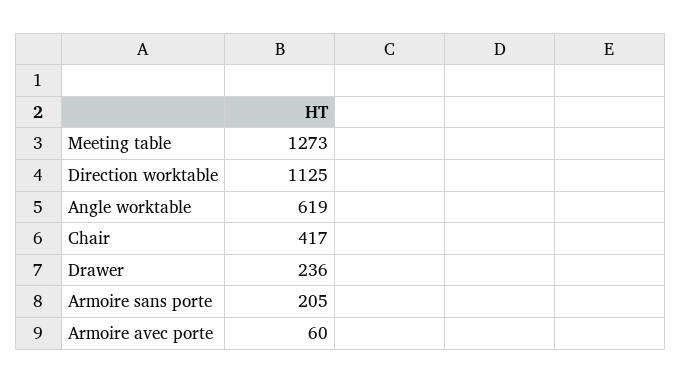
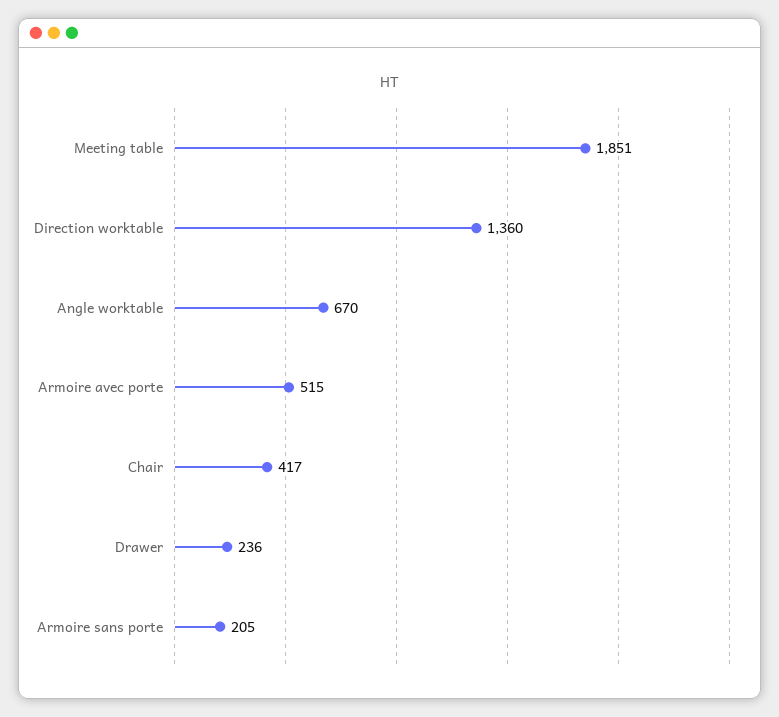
Meeting table: 1273 -> 1851
Direction worktable: 1125 -> 1360
Angle worktable: 619 -> 670
Armoire avec porte: 60 -> 515

